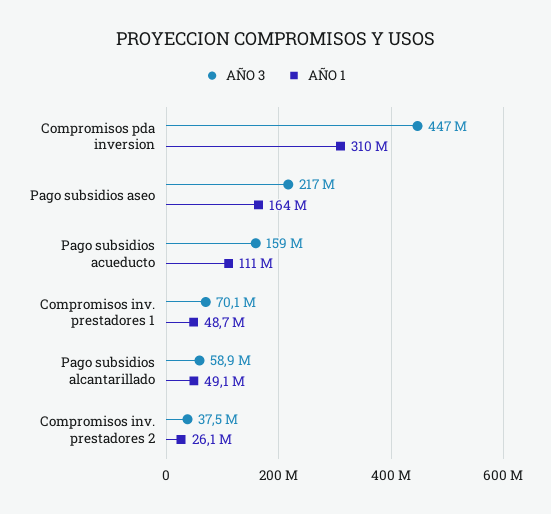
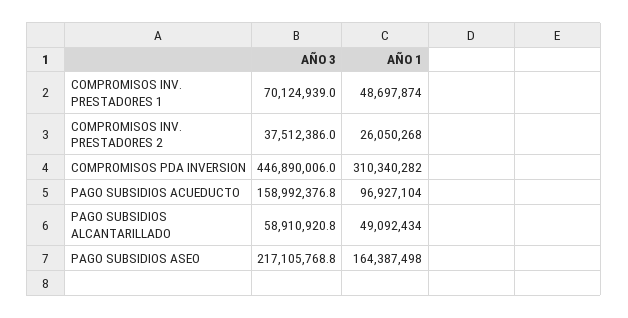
AÑO 1, Pago subsidios acueducto: 111000000 -> 96927104

